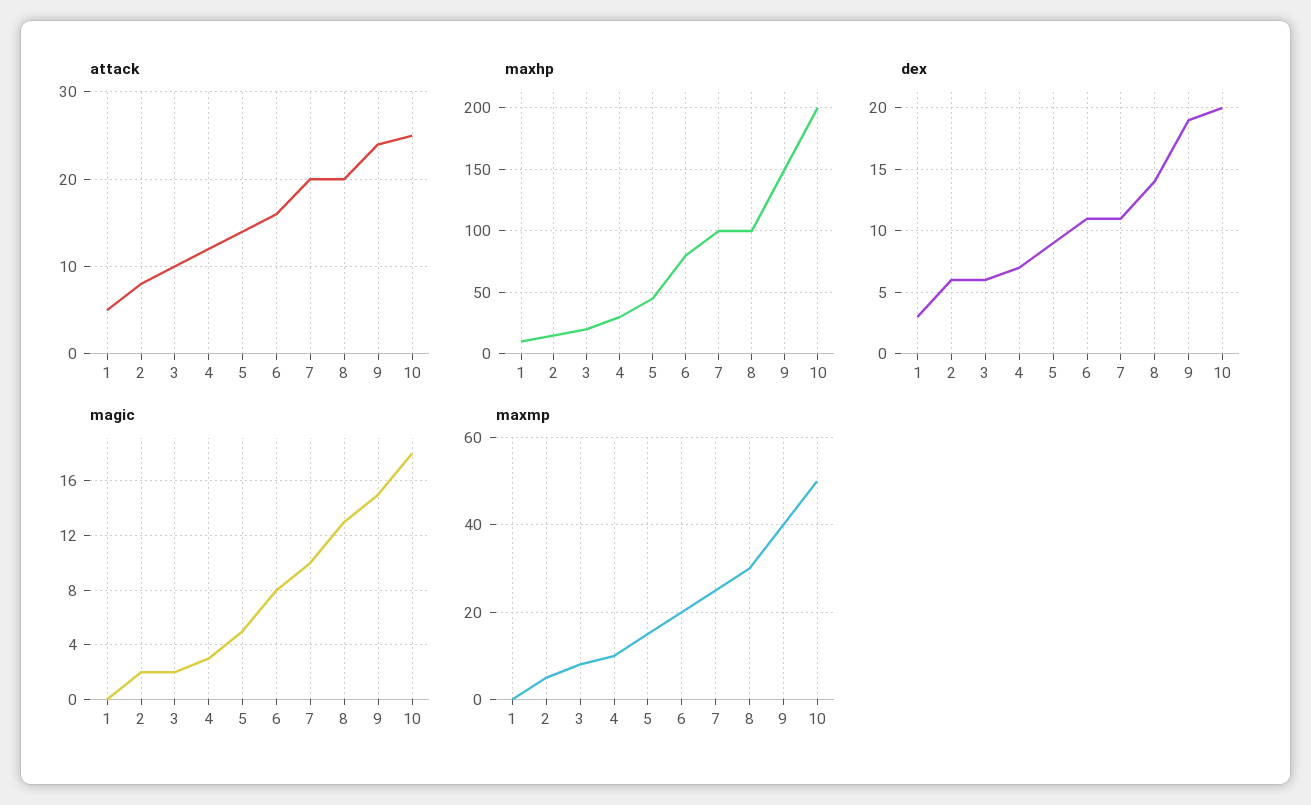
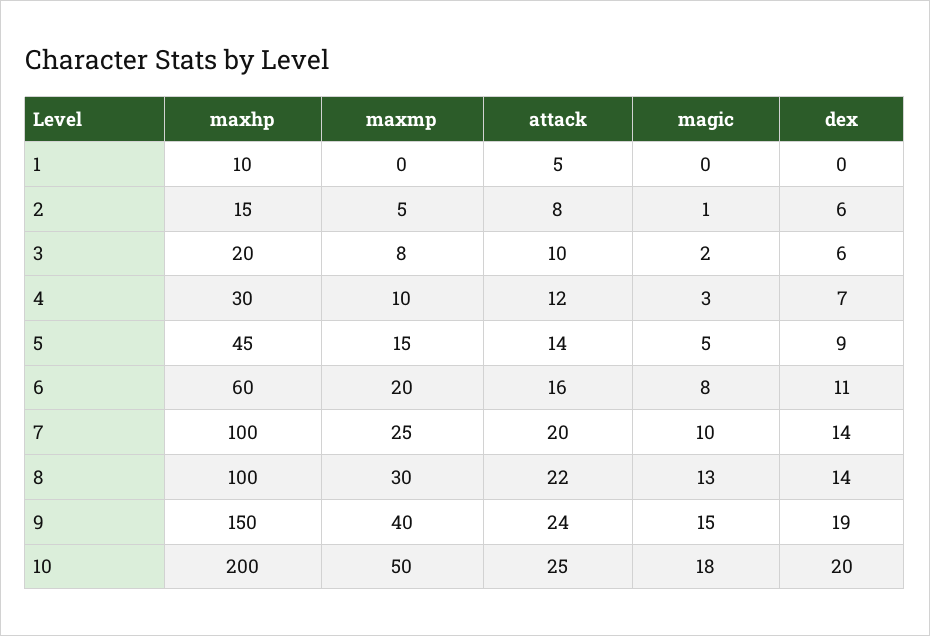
attack, 8: 20 -> 22
maxhp, 6: 80 -> 60
dex, 1: 3 -> 0
dex, 7: 11 -> 14
magic, 2: 2 -> 1

